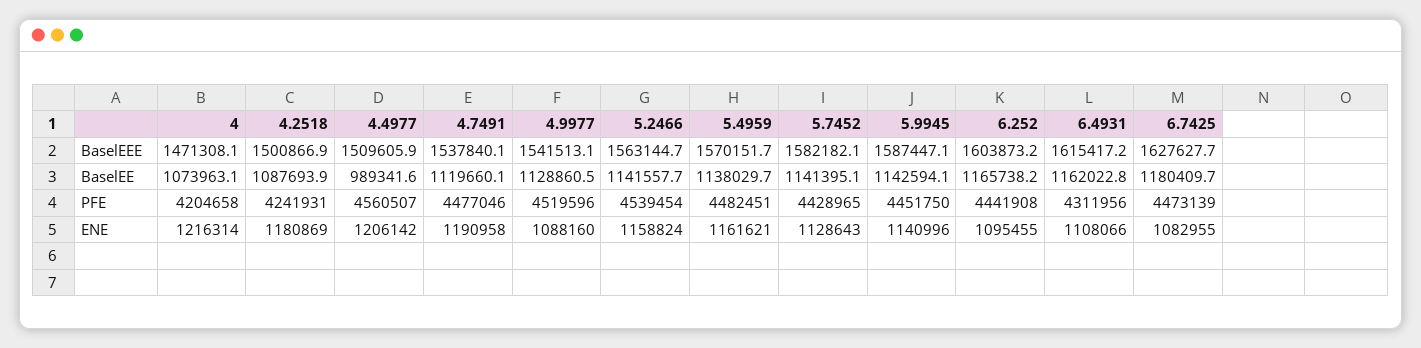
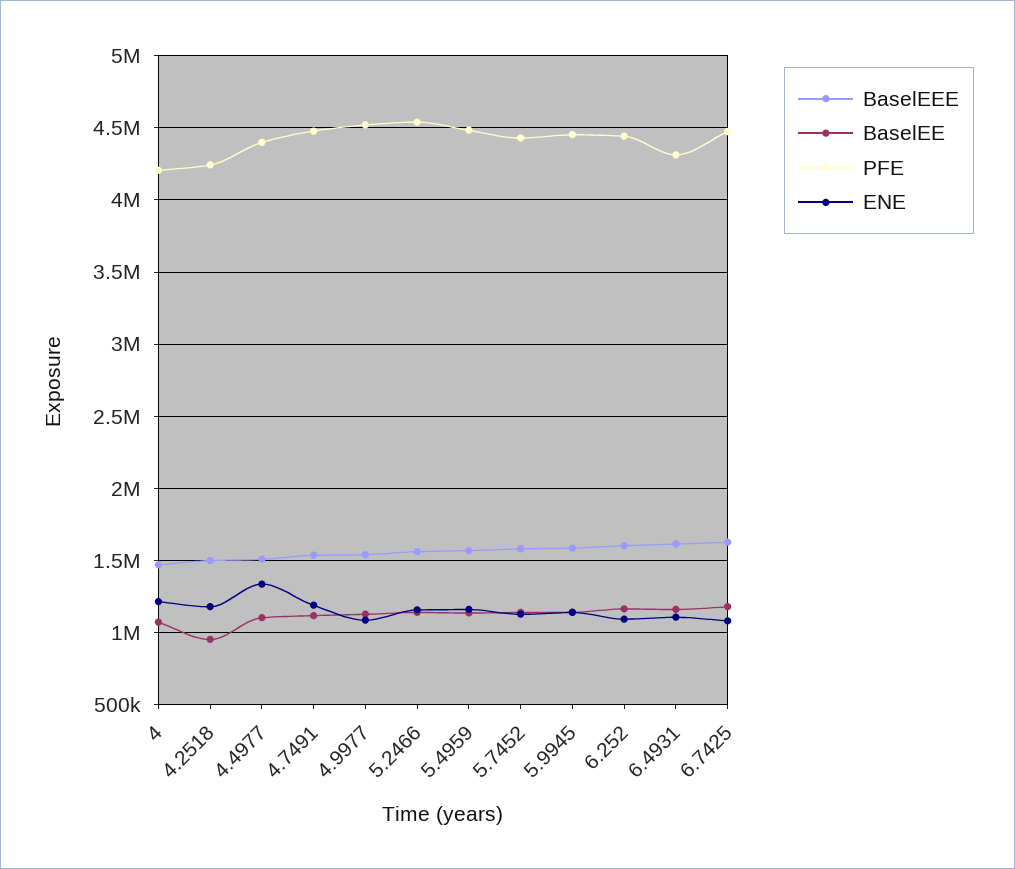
BaselEE, 4.2518: 1087693.9 -> 950000
BaselEE, 4.4977: 989341.6 -> 1100000
PFE, 4.4977: 4560507 -> 4400000
ENE, 4.4977: 1206142 -> 1350000

